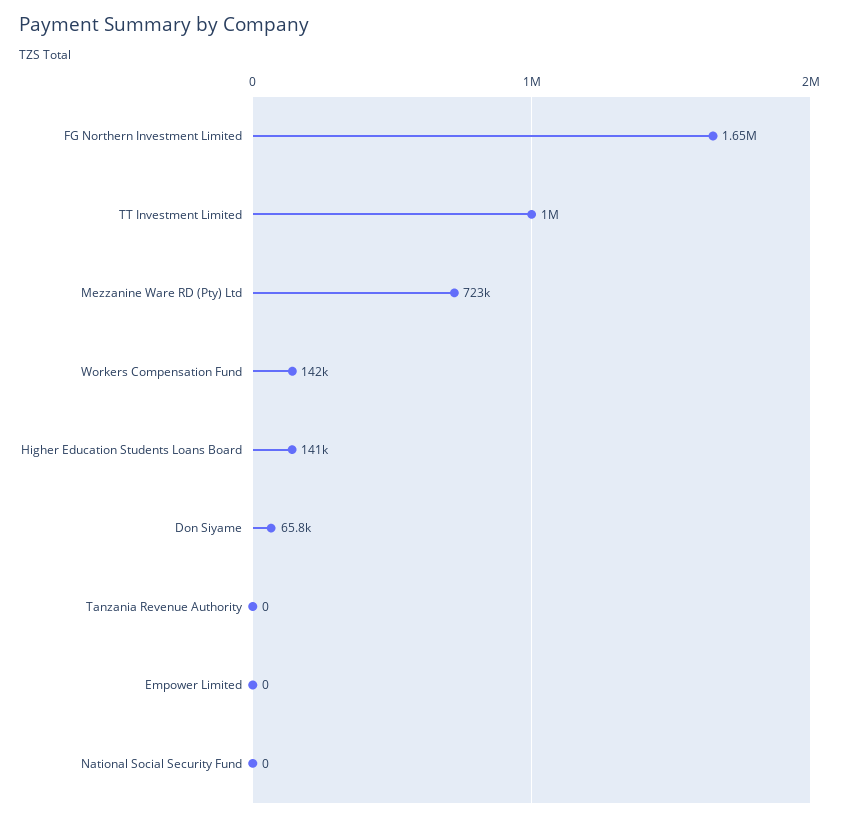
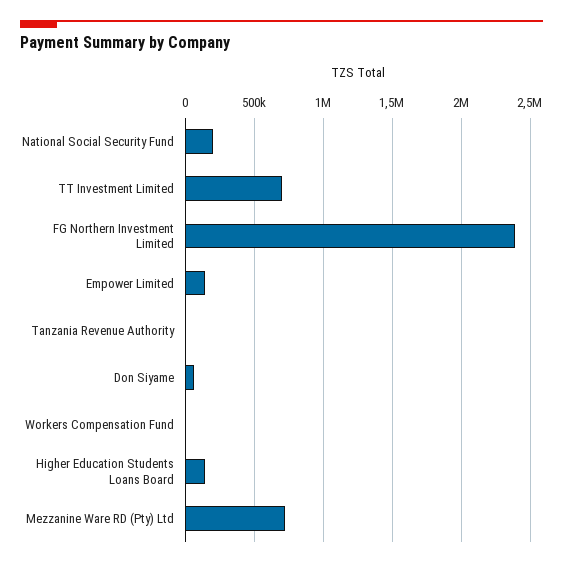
FG Northern Investment Limited: 1650000 -> 2400000
TT Investment Limited: 1000000 -> 700000
Workers Compensation Fund: 142000 -> 0
Empower Limited: 0 -> 150000
National Social Security Fund: 0 -> 200000

